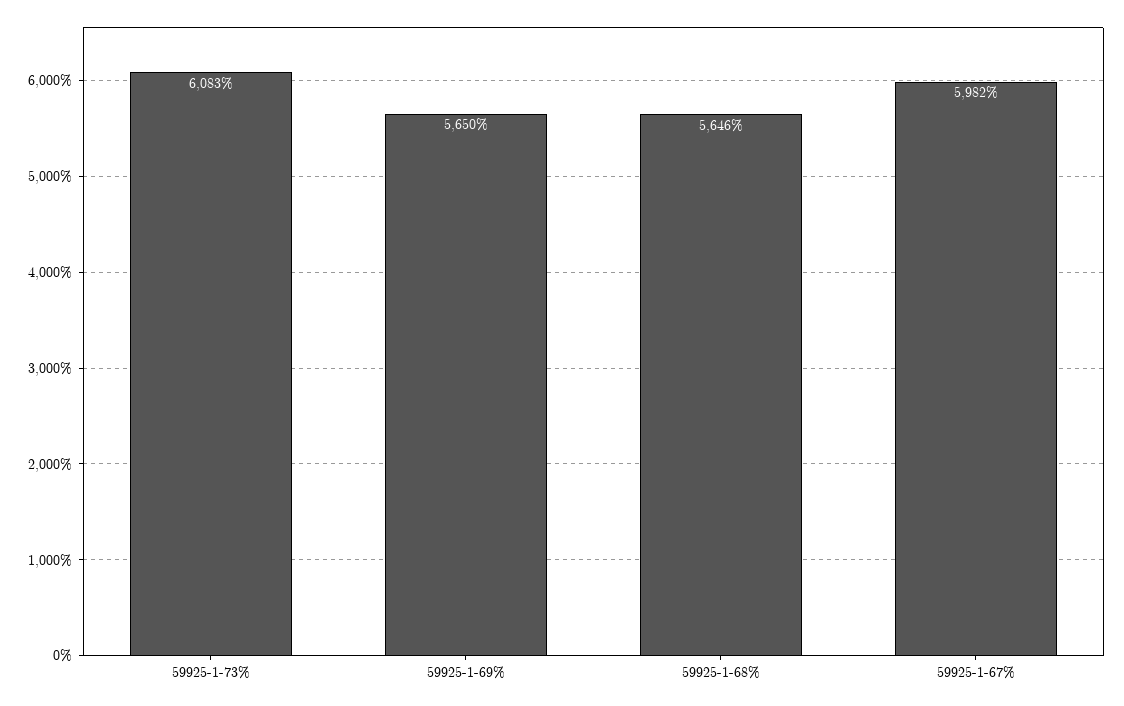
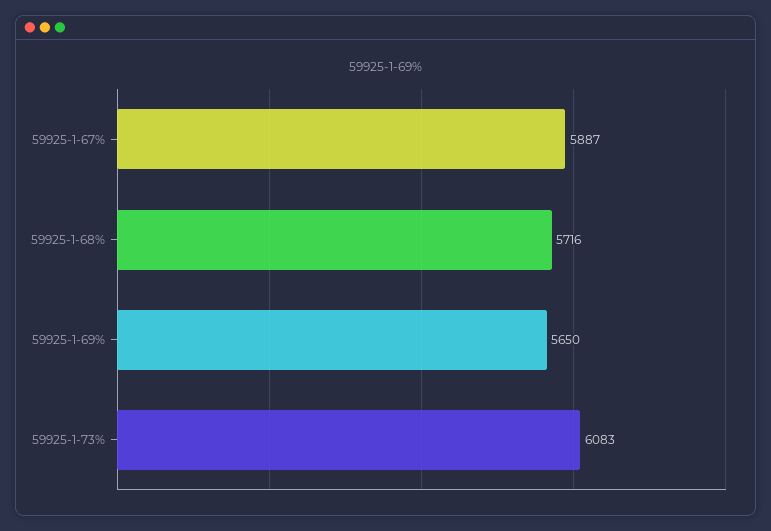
59925-1-68%: 5646 -> 5716
59925-1-67%: 5982 -> 5887

